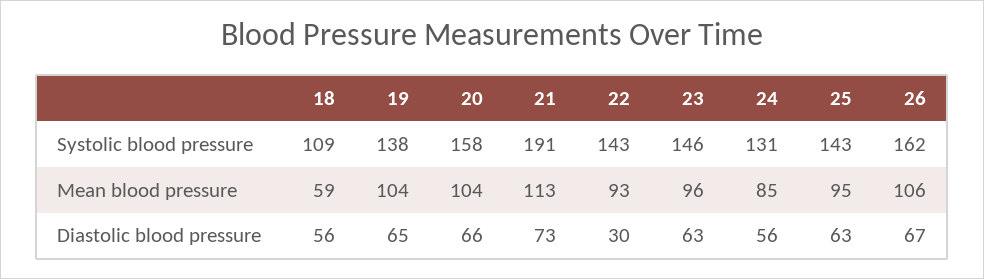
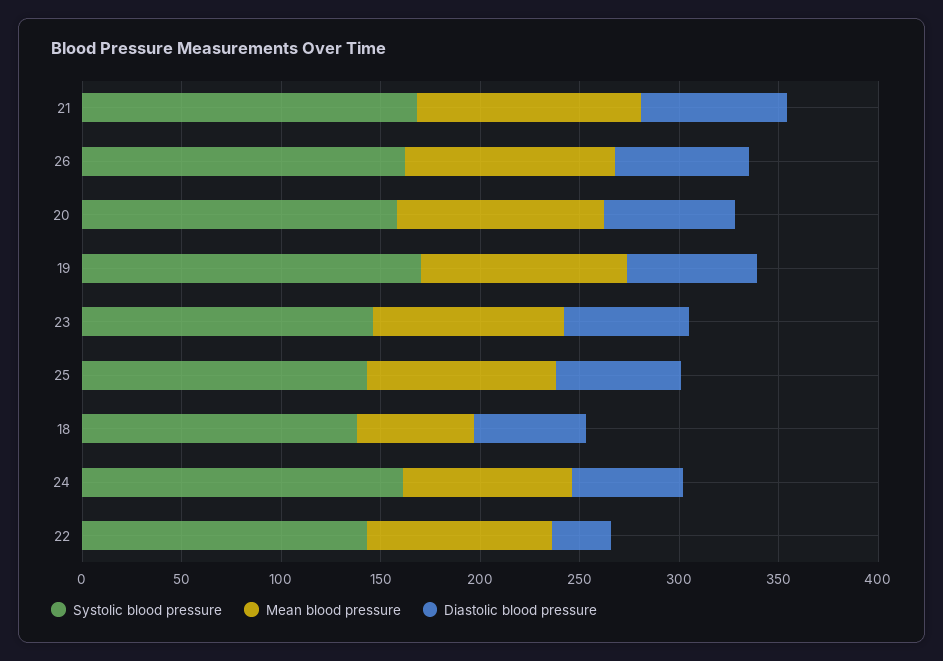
Systolic blood pressure, 18: 109 -> 140
Systolic blood pressure, 19: 138 -> 170
Systolic blood pressure, 21: 191 -> 170
Systolic blood pressure, 24: 131 -> 160

